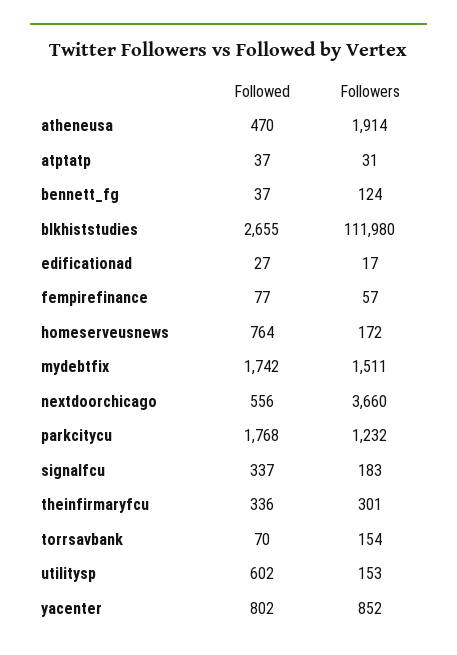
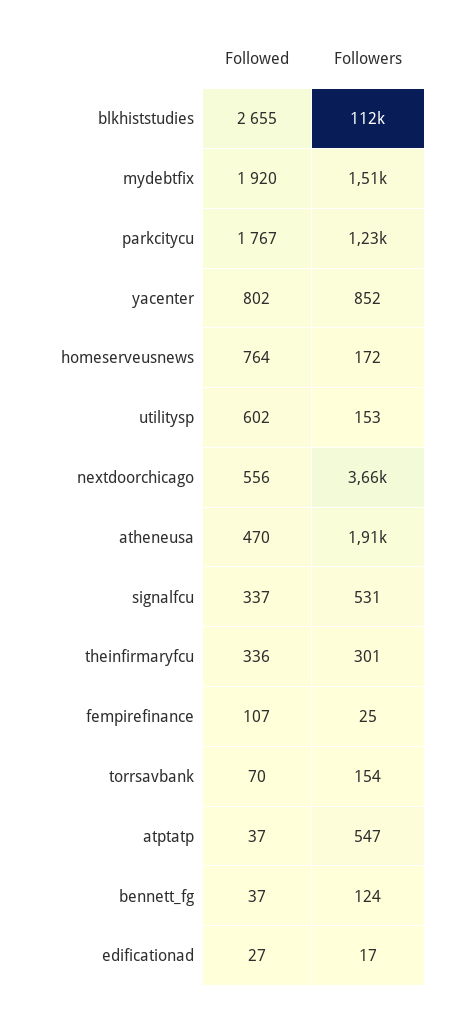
Followers, atptatp: 31 -> 547
Followed, fempirefinance: 77 -> 107
Followers, fempirefinance: 57 -> 25
Followed, mydebtfix: 1742 -> 1920
Followed, parkcitycu: 1768 -> 1767
Followers, signalfcu: 183 -> 531

